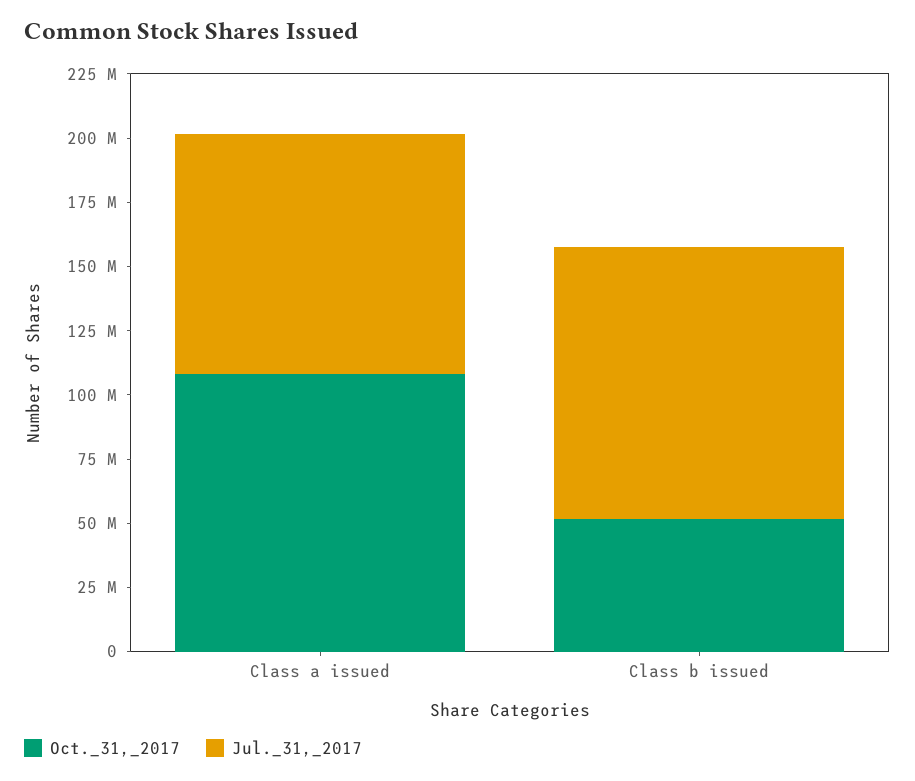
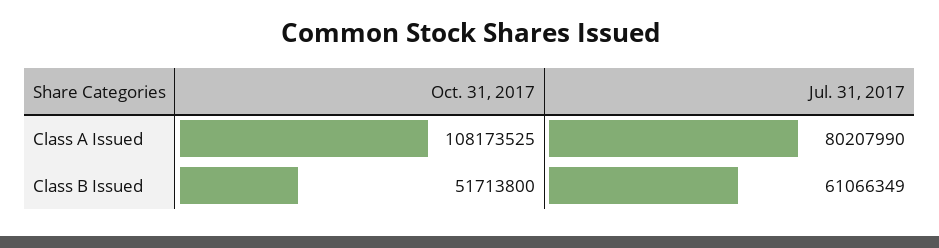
Jul._31,_2017, Class a issued: 95000000 -> 80207990
Jul._31,_2017, Class b issued: 105000000 -> 61066349

